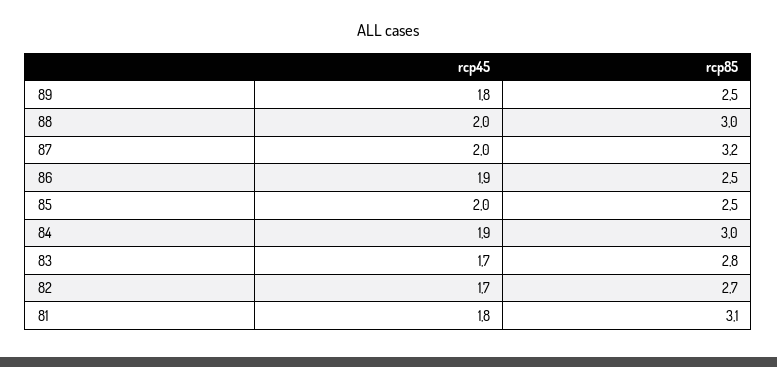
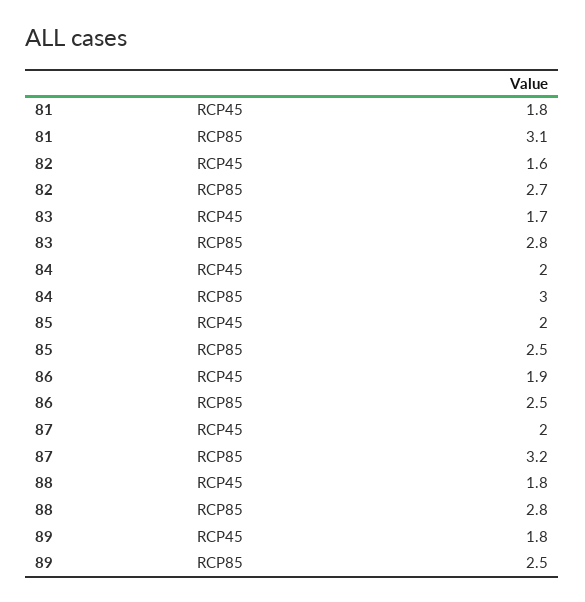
rcp45, 88: 2 -> 1.8
rcp85, 88: 3 -> 2.8
rcp45, 84: 1.9 -> 2
rcp45, 82: 1.7 -> 1.6

